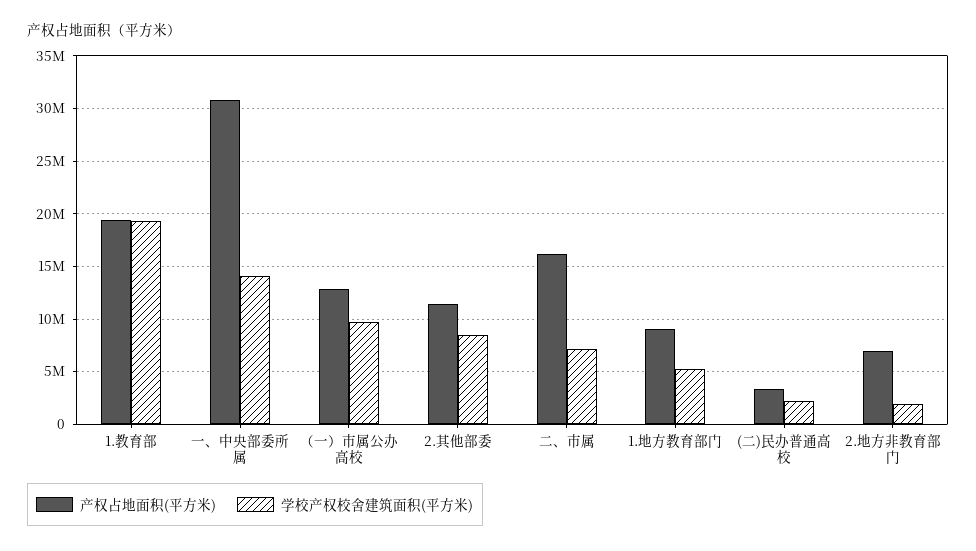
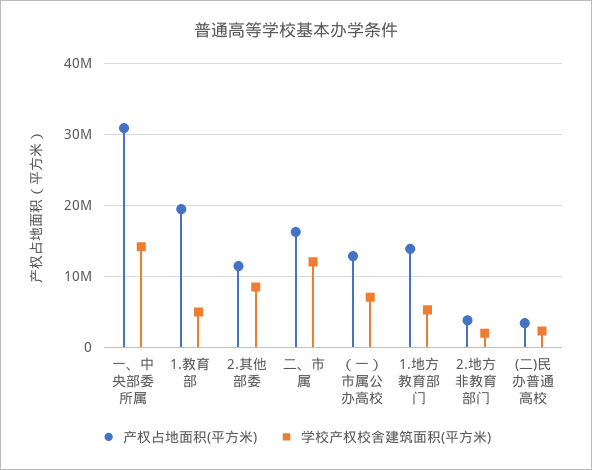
学校产权校舍建筑面积(平方米), 1.教育部: 19000000 -> 5000000
学校产权校舍建筑面积(平方米), （一）市属公办高校: 10000000 -> 7000000
学校产权校舍建筑面积(平方米), 二、市属: 7000000 -> 12000000
产权占地面积(平方米), 1.地方教育部门: 9000000 -> 14000000
产权占地面积(平方米), 2.地方非教育部门: 7000000 -> 4000000

